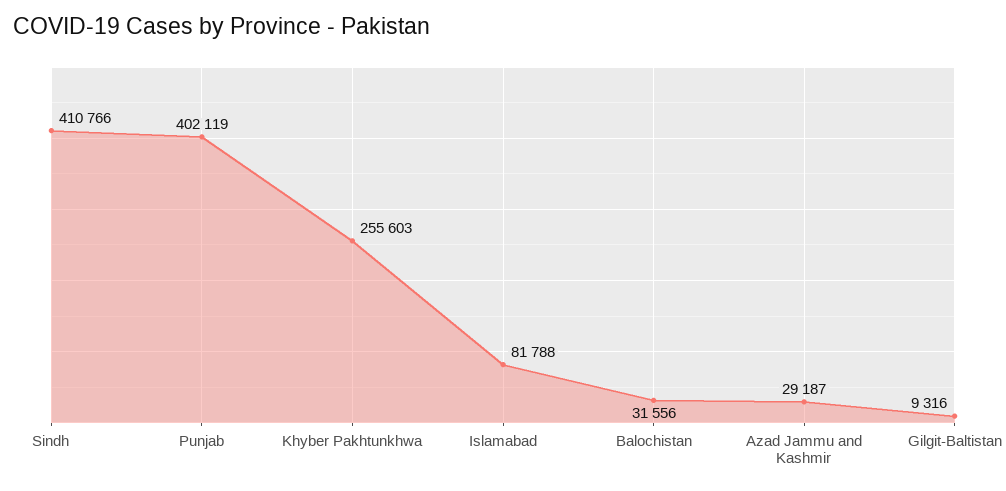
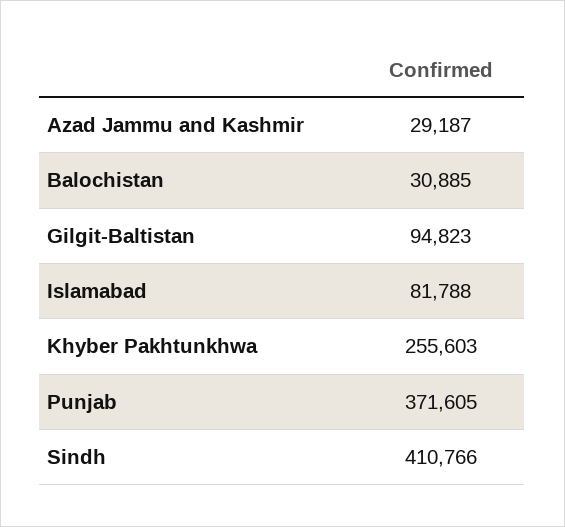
Punjab: 402119 -> 371605
Balochistan: 31556 -> 30885
Gilgit-Baltistan: 9316 -> 94823

